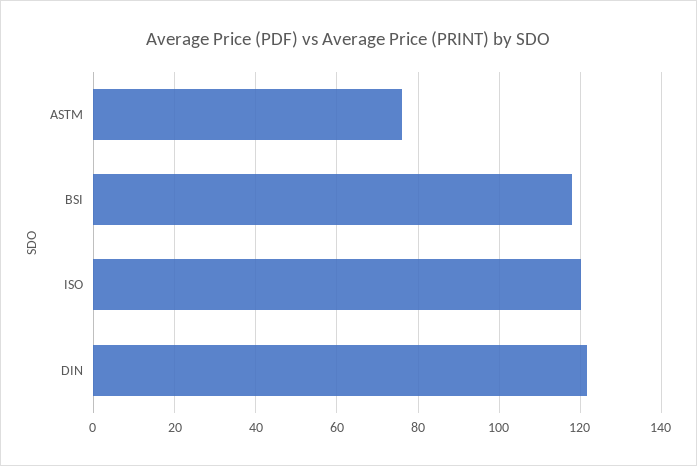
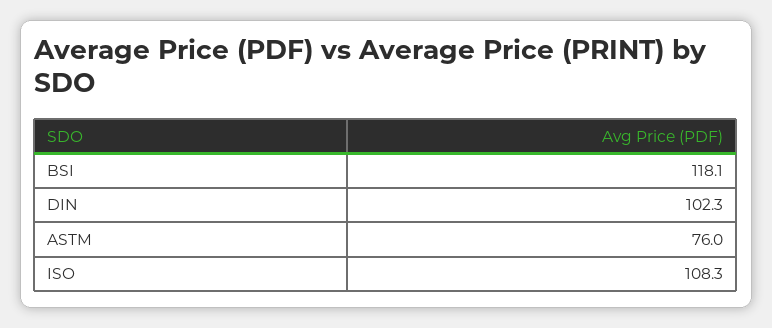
ISO: 120 -> 108.3
DIN: 122 -> 102.3

